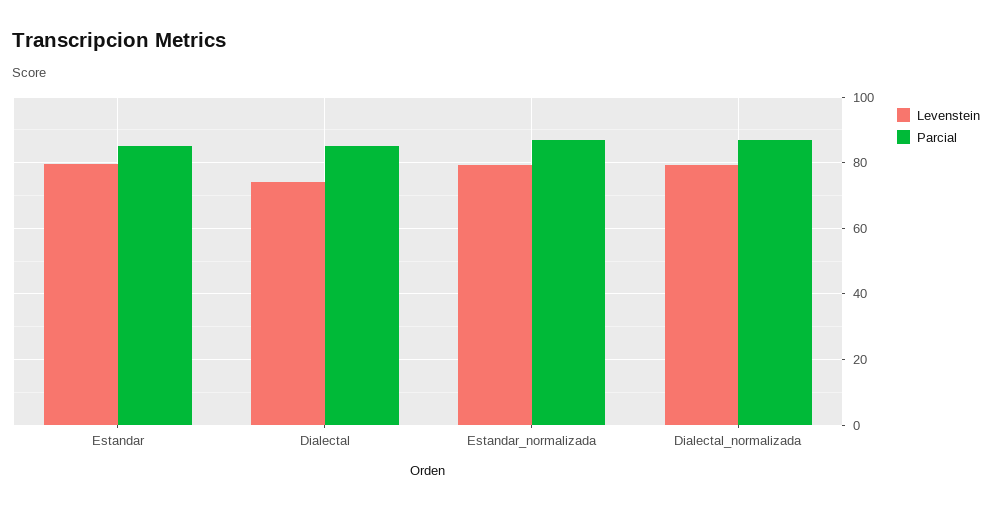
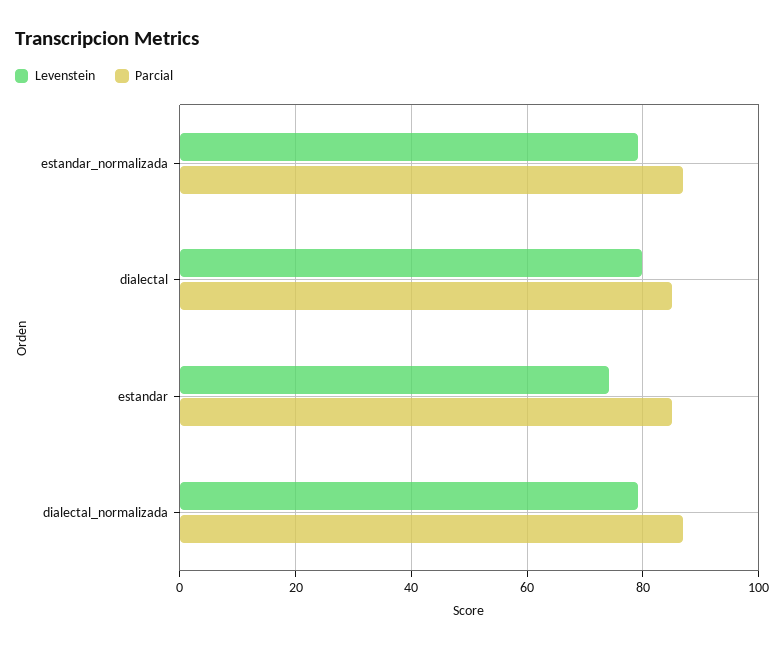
Levenstein, Estandar: 80 -> 74
Levenstein, Dialectal: 74 -> 80

